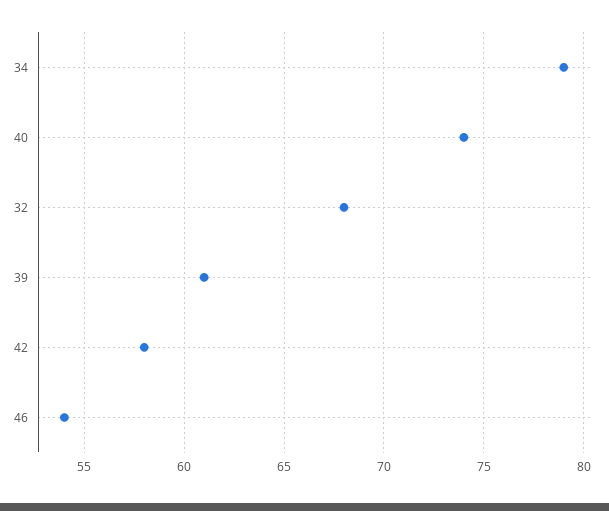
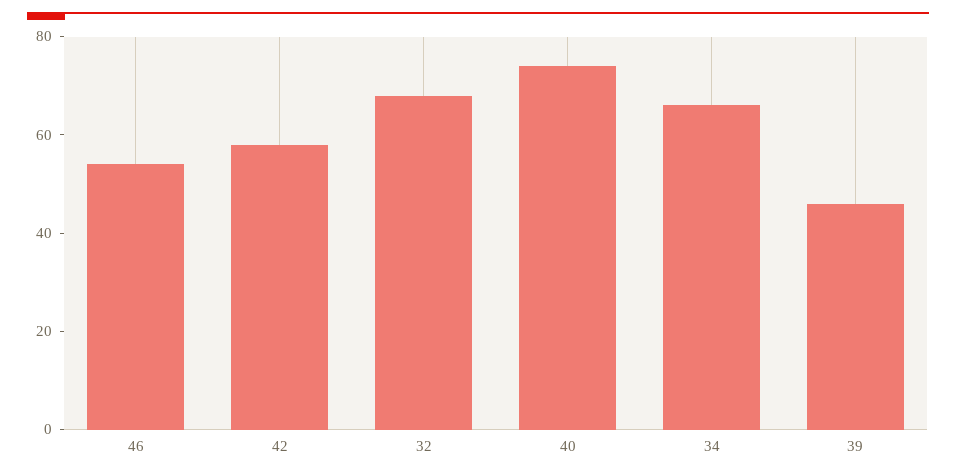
34: 79 -> 65
39: 61 -> 45

